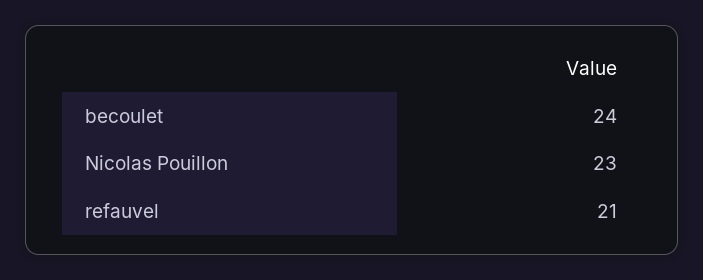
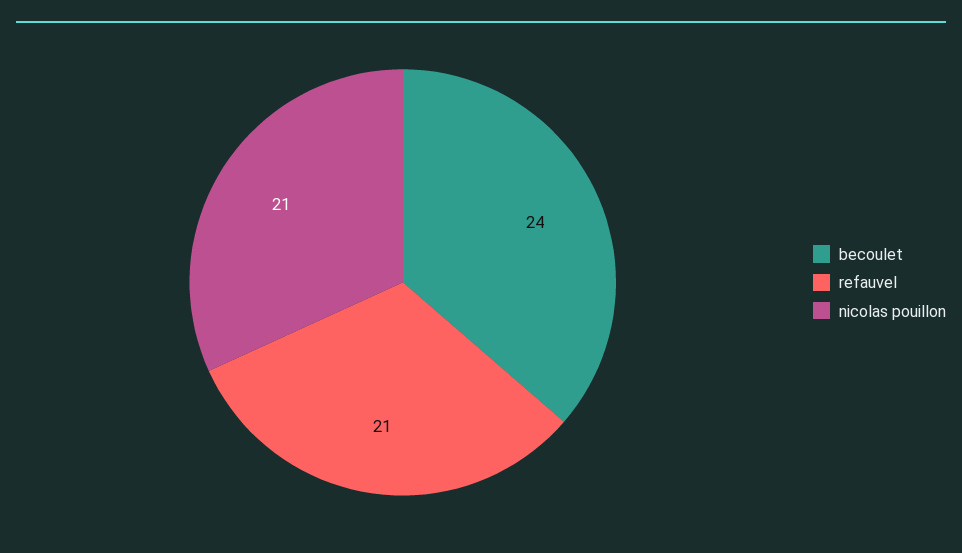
Nicolas Pouillon: 23 -> 21

